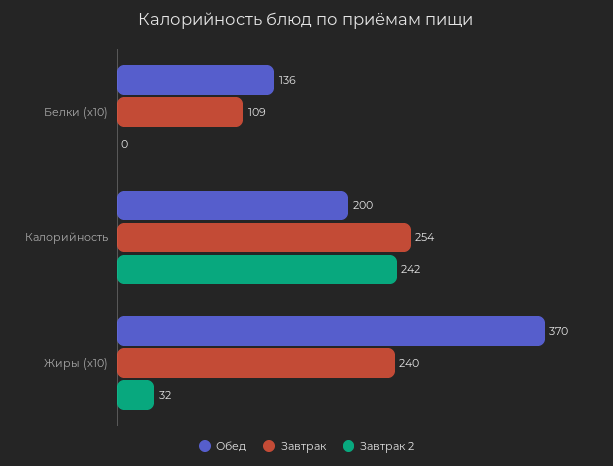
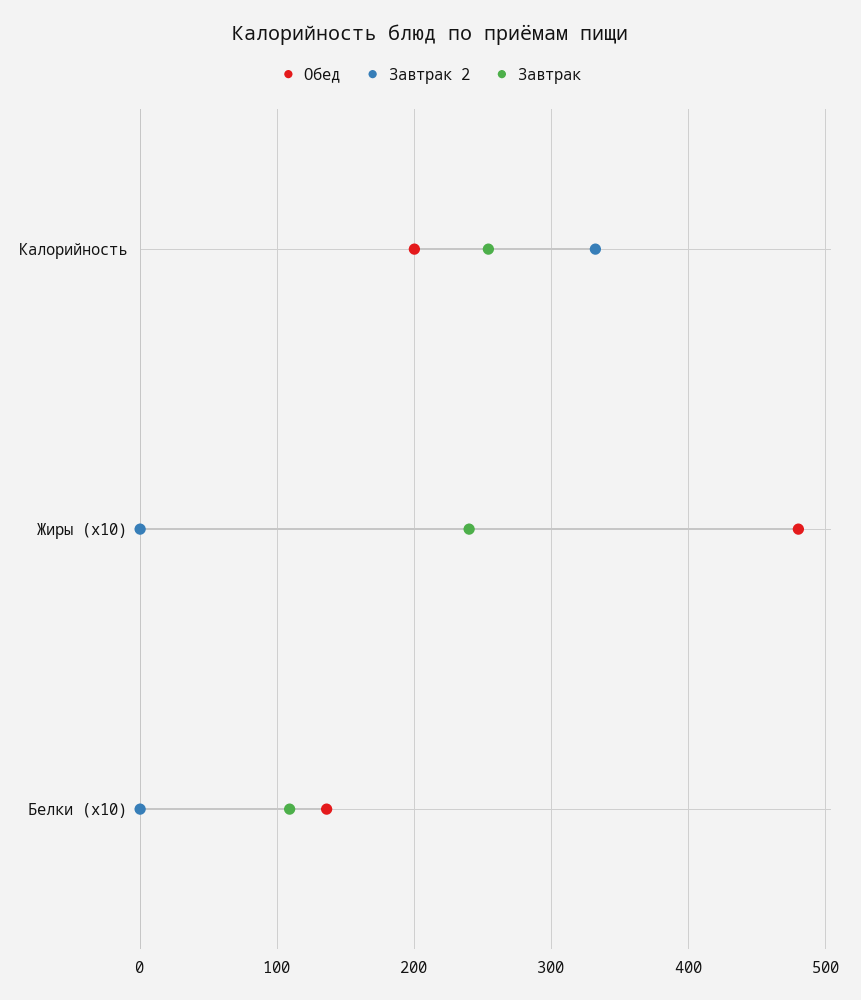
Завтрак 2, Калорийность: 242 -> 330
Обед, Жиры (x10): 370 -> 480
Завтрак 2, Жиры (x10): 32 -> 0

